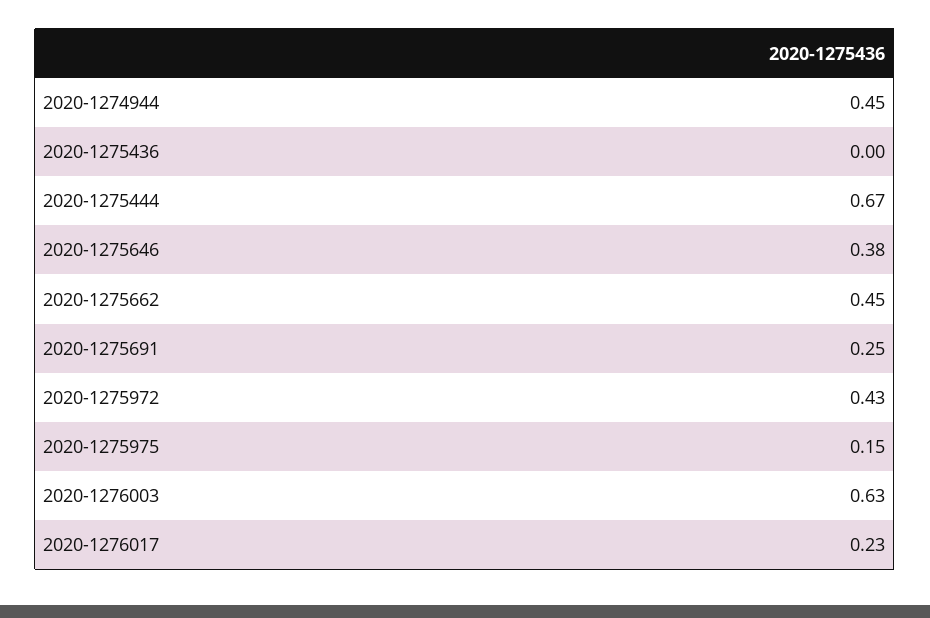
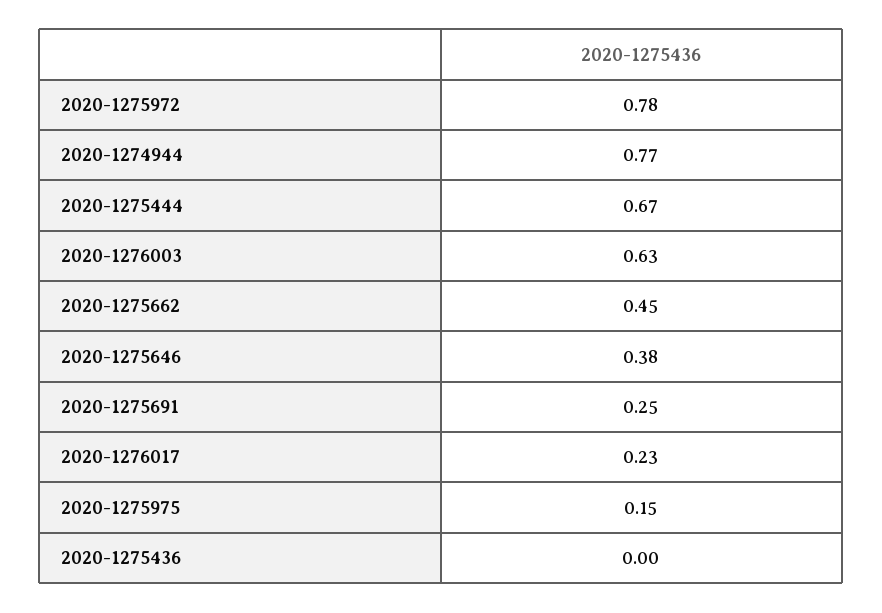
2020-1274944: 0.45 -> 0.77
2020-1275972: 0.43 -> 0.78

